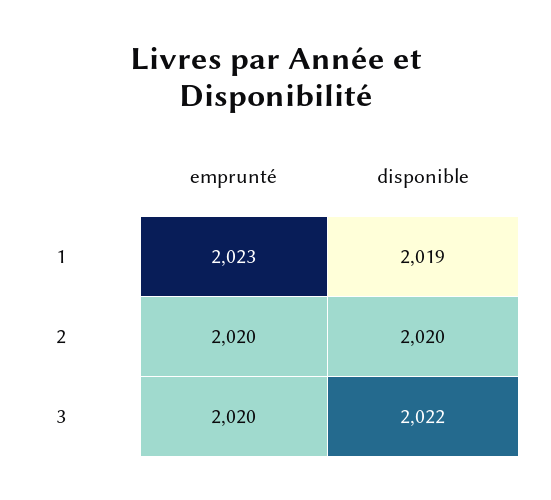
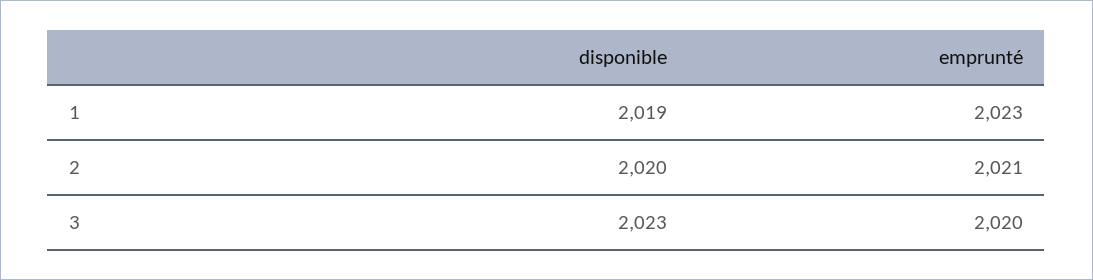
emprunté, 2: 2020 -> 2021
disponible, 3: 2022 -> 2023

